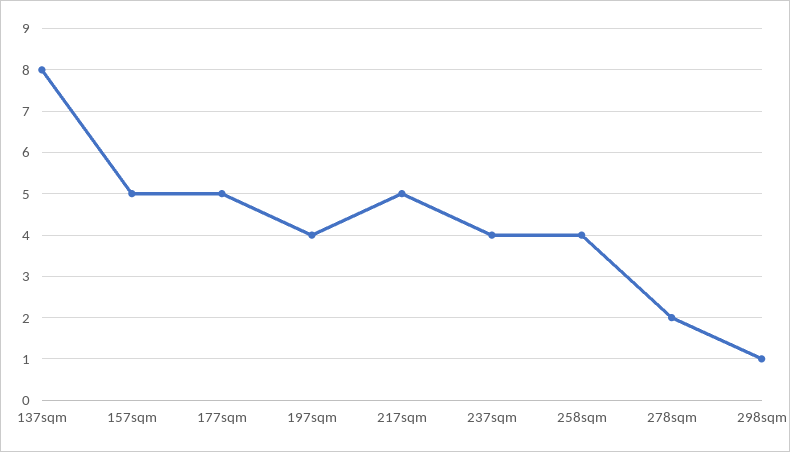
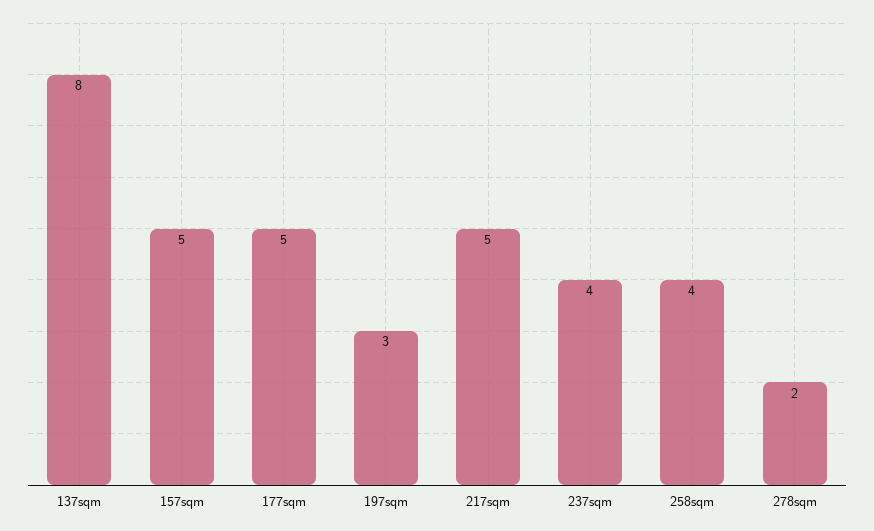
197sqm: 4 -> 3
298sqm: 1 -> none

